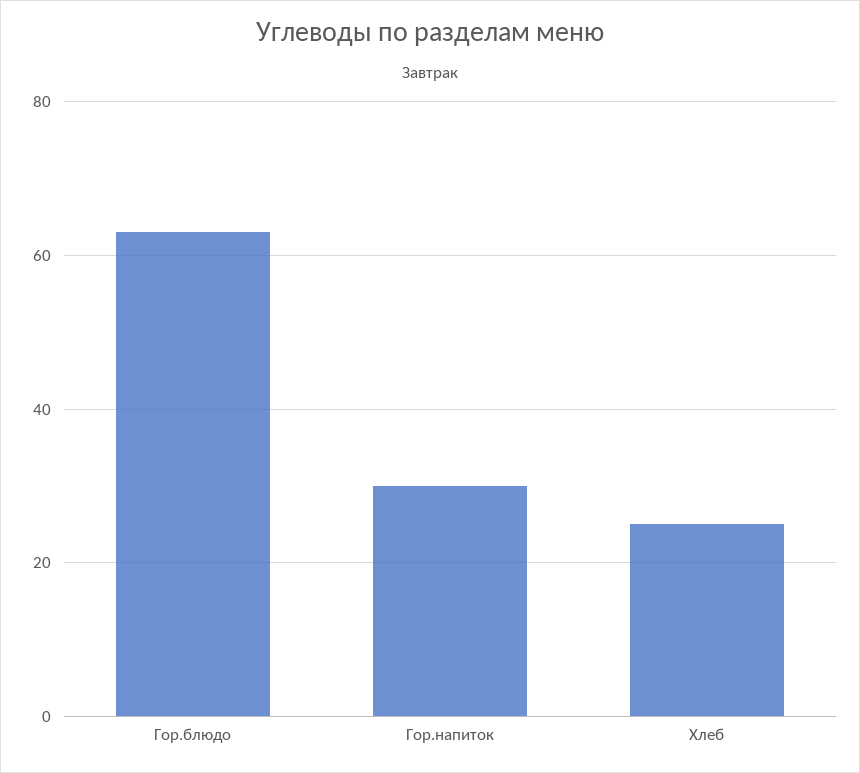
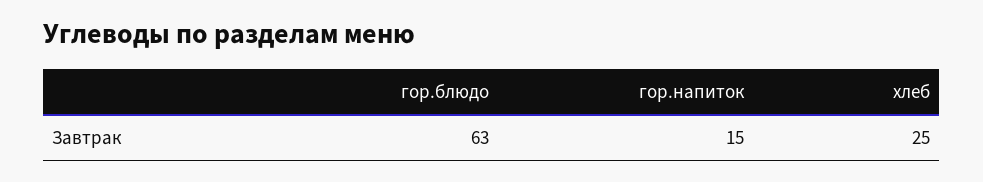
Гор.напиток: 30 -> 15

